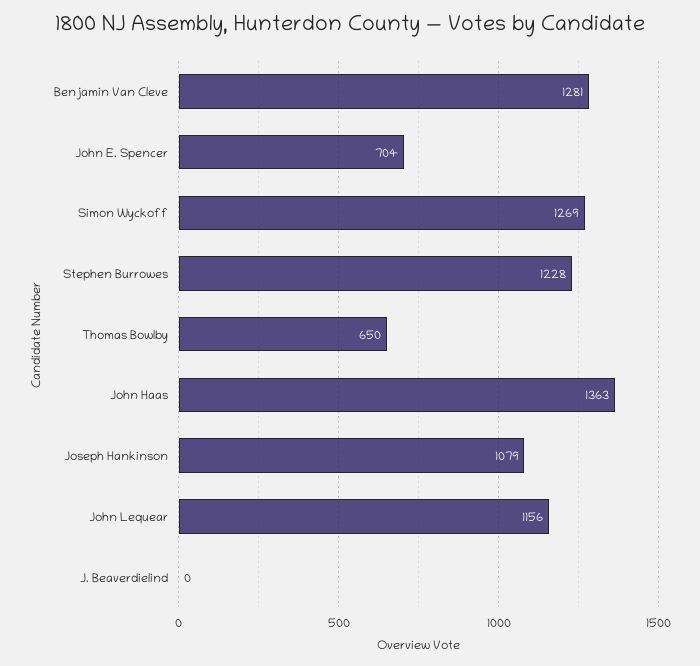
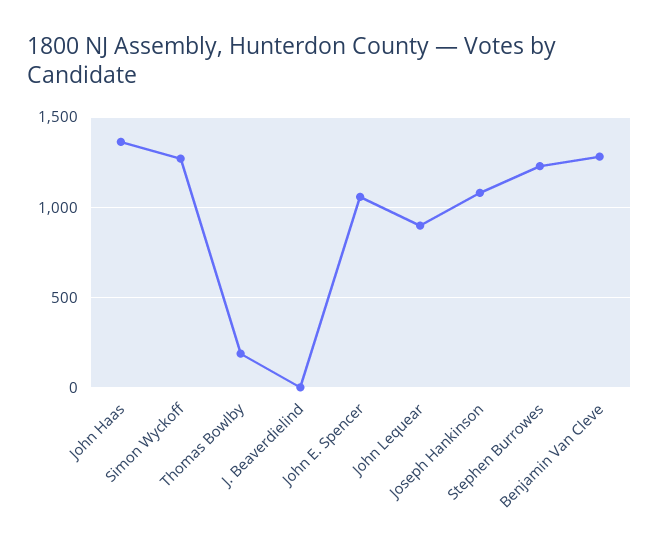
John E. Spencer: 704 -> 1050
Thomas Bowlby: 650 -> 200
John Lequear: 1156 -> 900

